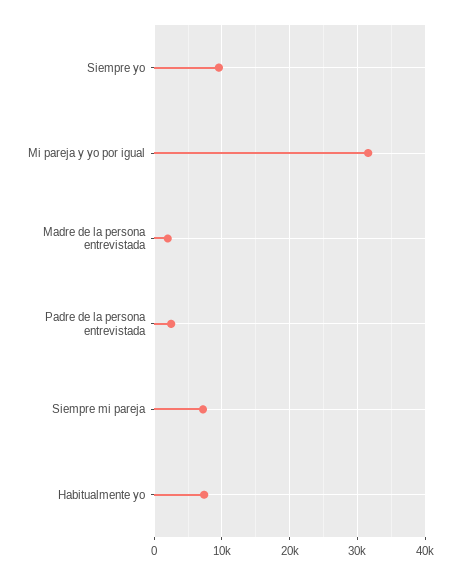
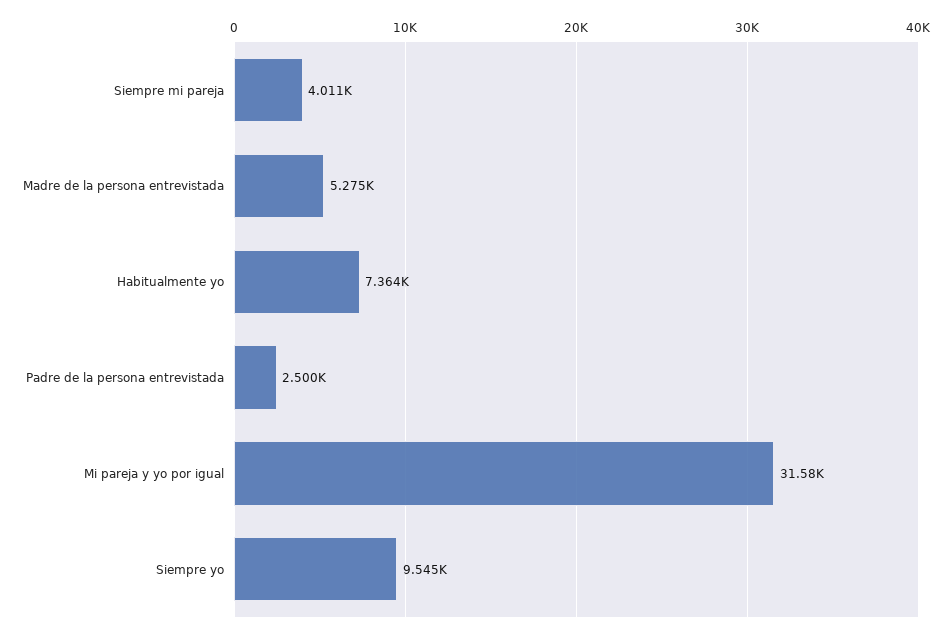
Madre de la persona entrevistada: 2000 -> 5275
Siempre mi pareja: 7000 -> 4011

